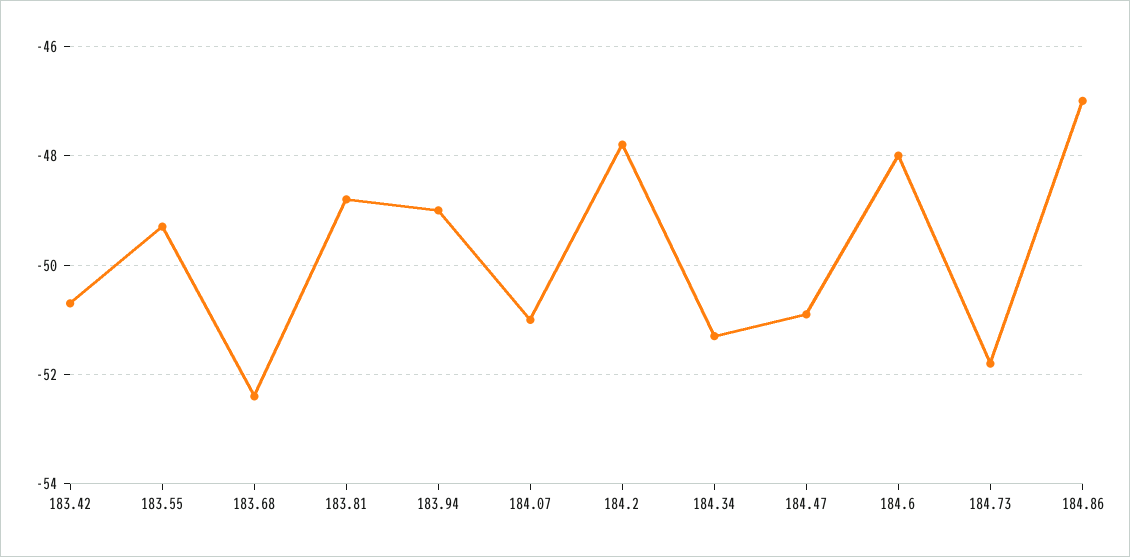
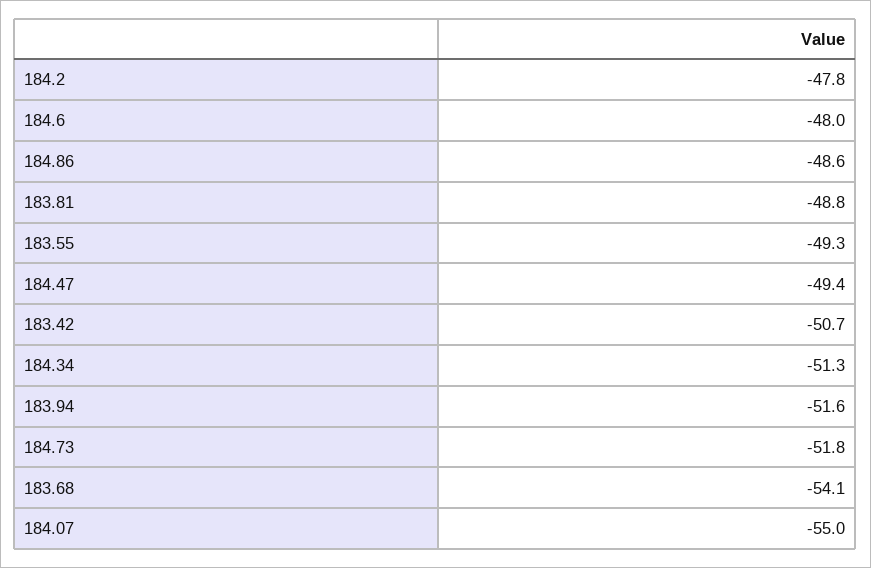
183.68: -52.5 -> -54.1
183.94: -49 -> -51.6
184.07: -51 -> -55
184.47: -51 -> -49.4
184.86: -47 -> -48.6

